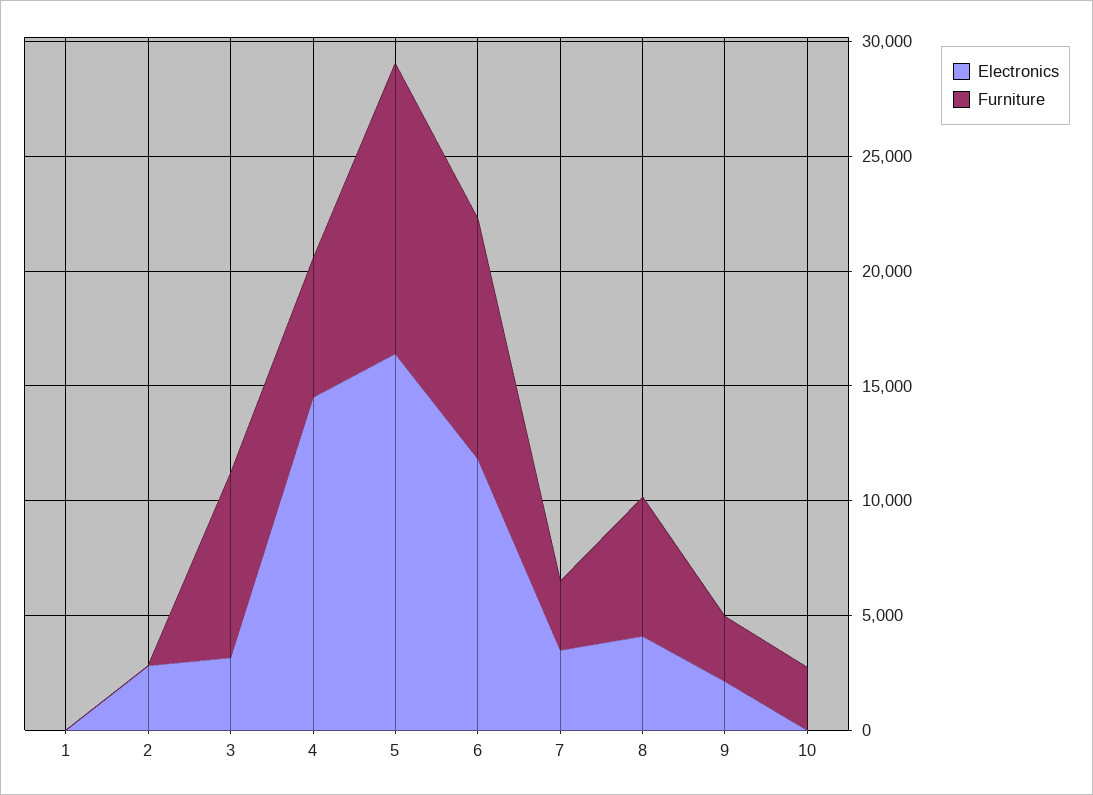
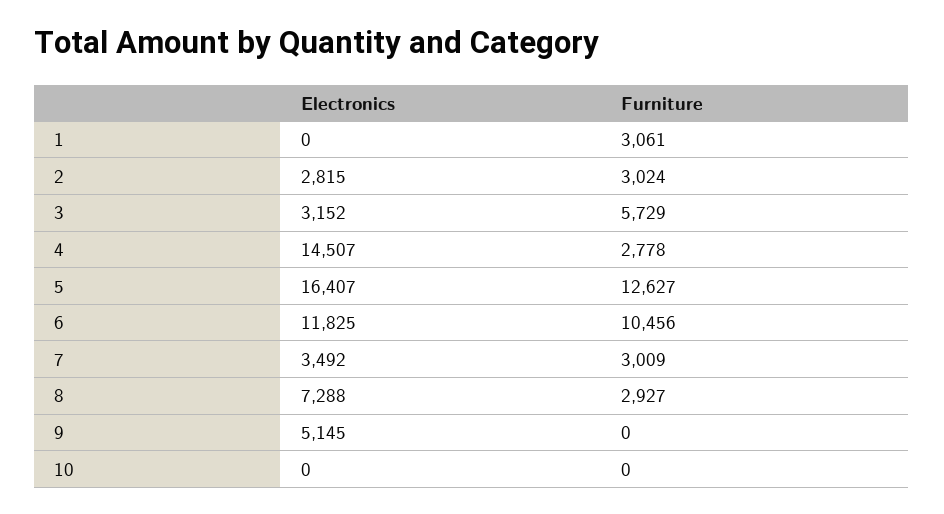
Furniture, 1: 0 -> 3061
Furniture, 2: 0 -> 3024
Furniture, 3: 8000 -> 5729
Furniture, 4: 6000 -> 2778
Electronics, 8: 4000 -> 7288
Furniture, 8: 6000 -> 2927
Electronics, 9: 2000 -> 5145
Furniture, 9: 3000 -> 0
Furniture, 10: 3000 -> 0

